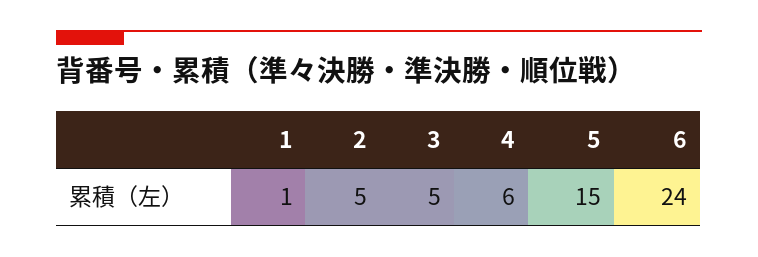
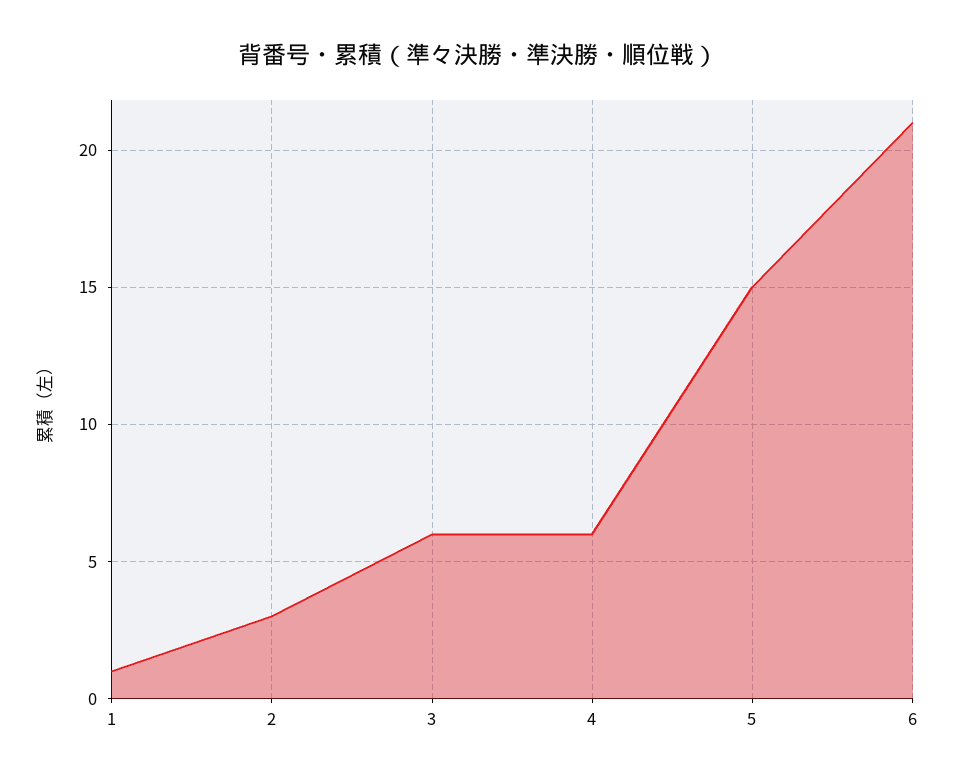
2: 5 -> 3
3: 5 -> 6
6: 24 -> 21

